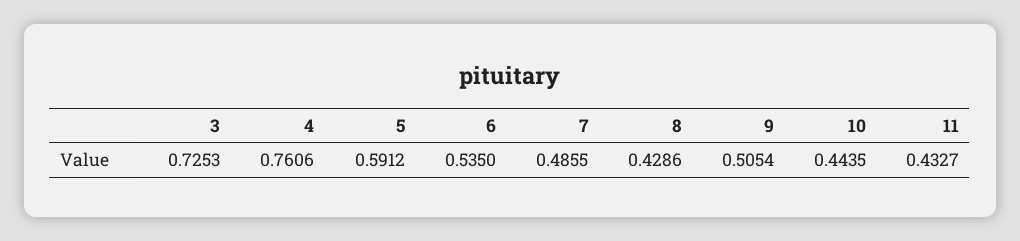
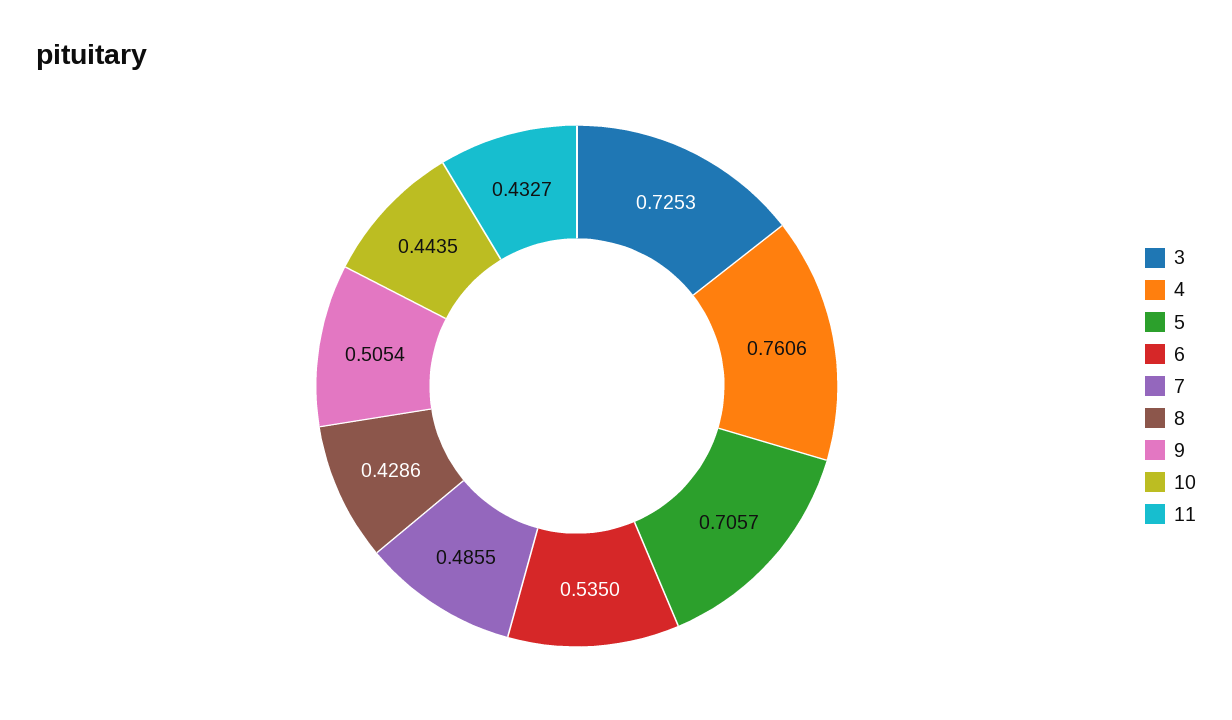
5: 0.5912 -> 0.7057

